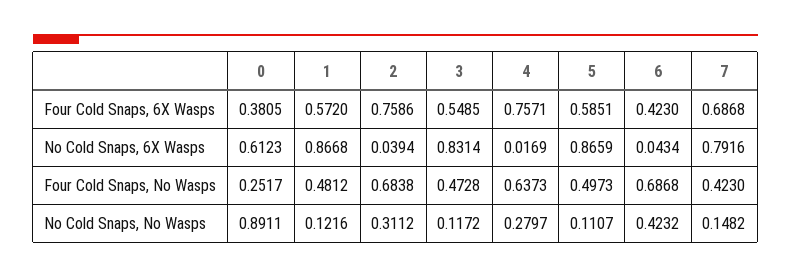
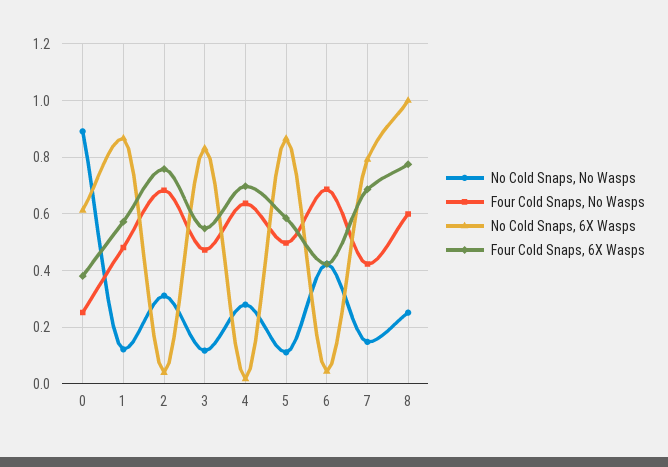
Four Cold Snaps, 6X Wasps, 4: 0.7571 -> 0.7
No Cold Snaps, No Wasps, 8: none -> 0.25
Four Cold Snaps, No Wasps, 8: none -> 0.6
No Cold Snaps, 6X Wasps, 8: none -> 1
Four Cold Snaps, 6X Wasps, 8: none -> 0.775

